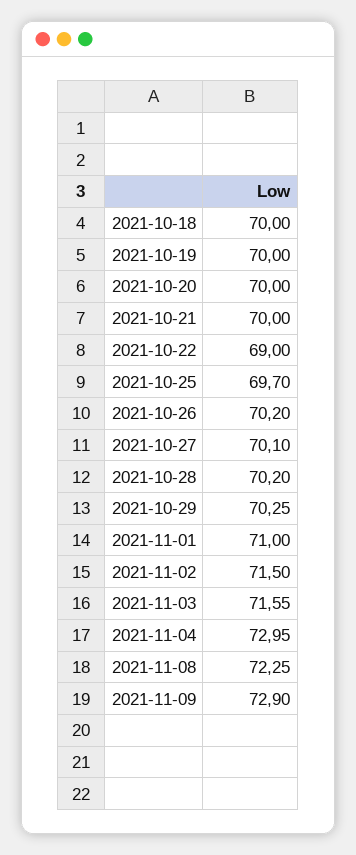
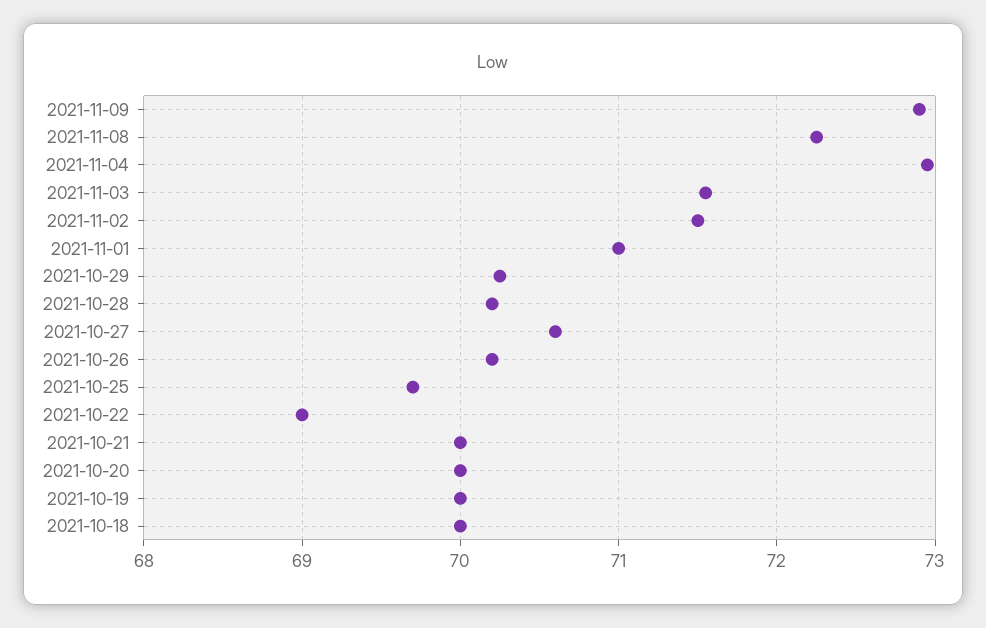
2021-10-27: 70.1 -> 70.6

